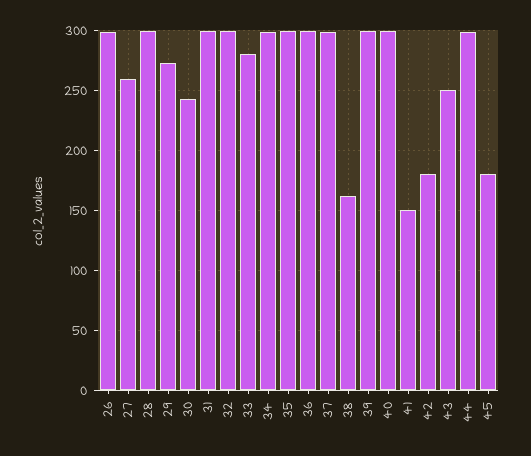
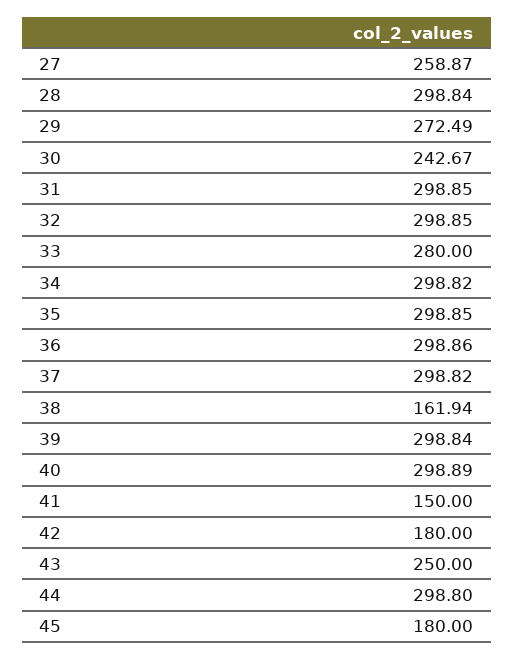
26: 300 -> none

